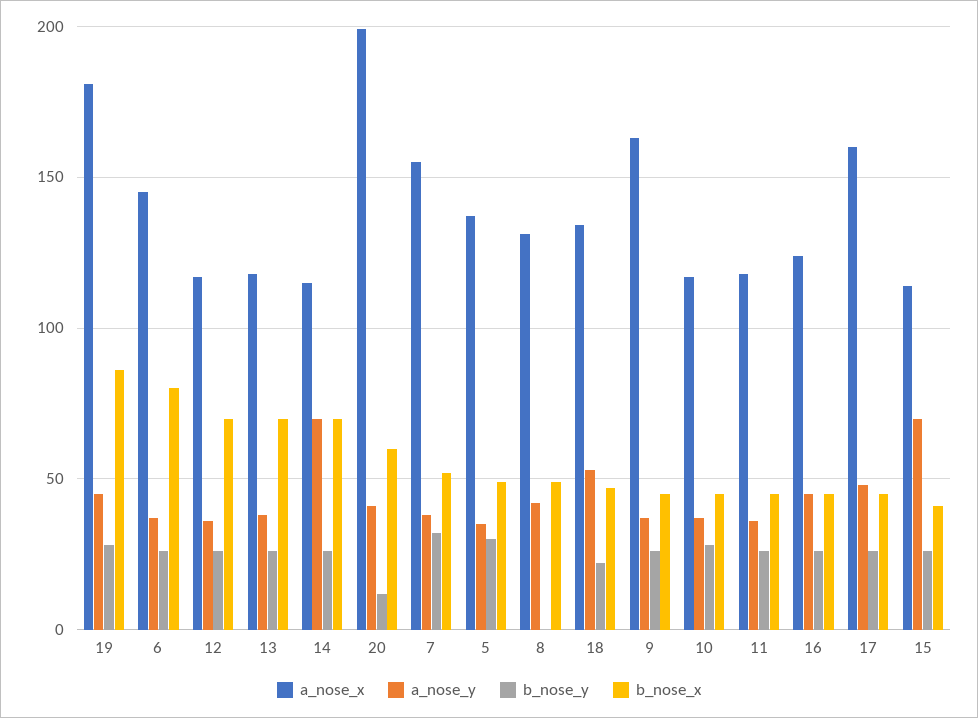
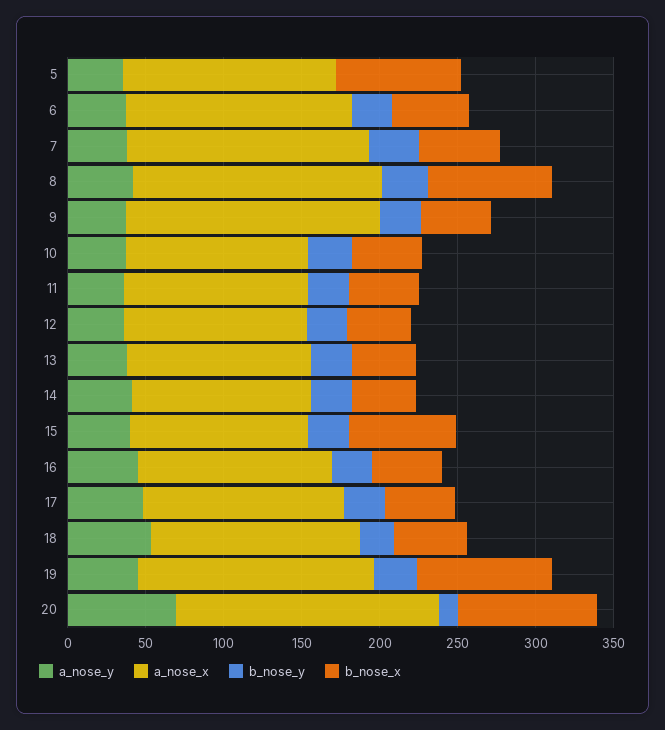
a_nose_x, 19: 180 -> 150
b_nose_x, 6: 80 -> 50
b_nose_x, 12: 70 -> 40
b_nose_x, 13: 70 -> 40
a_nose_y, 14: 70 -> 40
b_nose_x, 14: 70 -> 40
a_nose_x, 20: 200 -> 170
a_nose_y, 20: 40 -> 70
b_nose_x, 20: 60 -> 90
b_nose_y, 5: 30 -> 0
b_nose_x, 5: 50 -> 80
a_nose_x, 8: 130 -> 160
b_nose_y, 8: 0 -> 30
b_nose_x, 8: 50 -> 80
a_nose_x, 17: 160 -> 130
a_nose_y, 15: 70 -> 40
b_nose_x, 15: 40 -> 70

